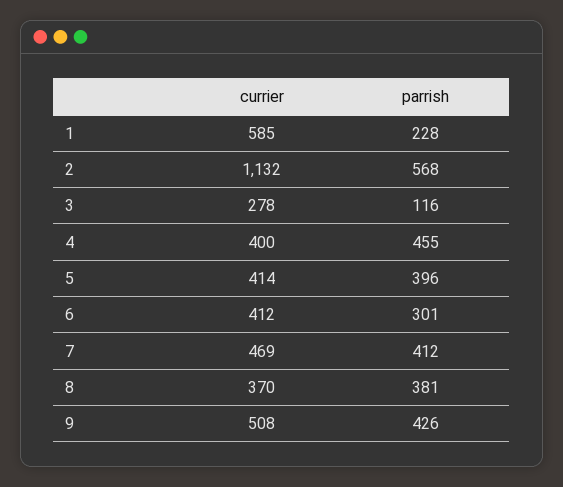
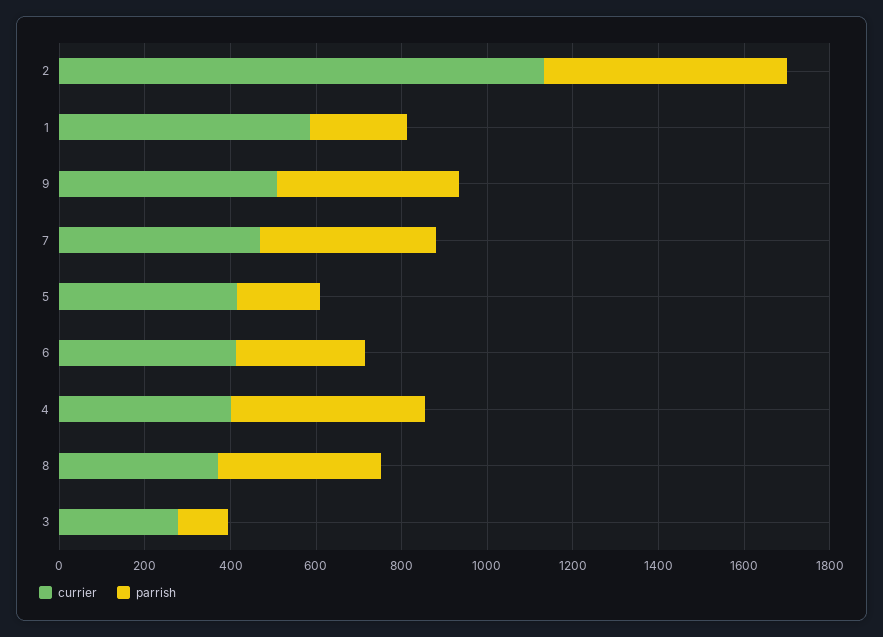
parrish, 5: 396 -> 200

